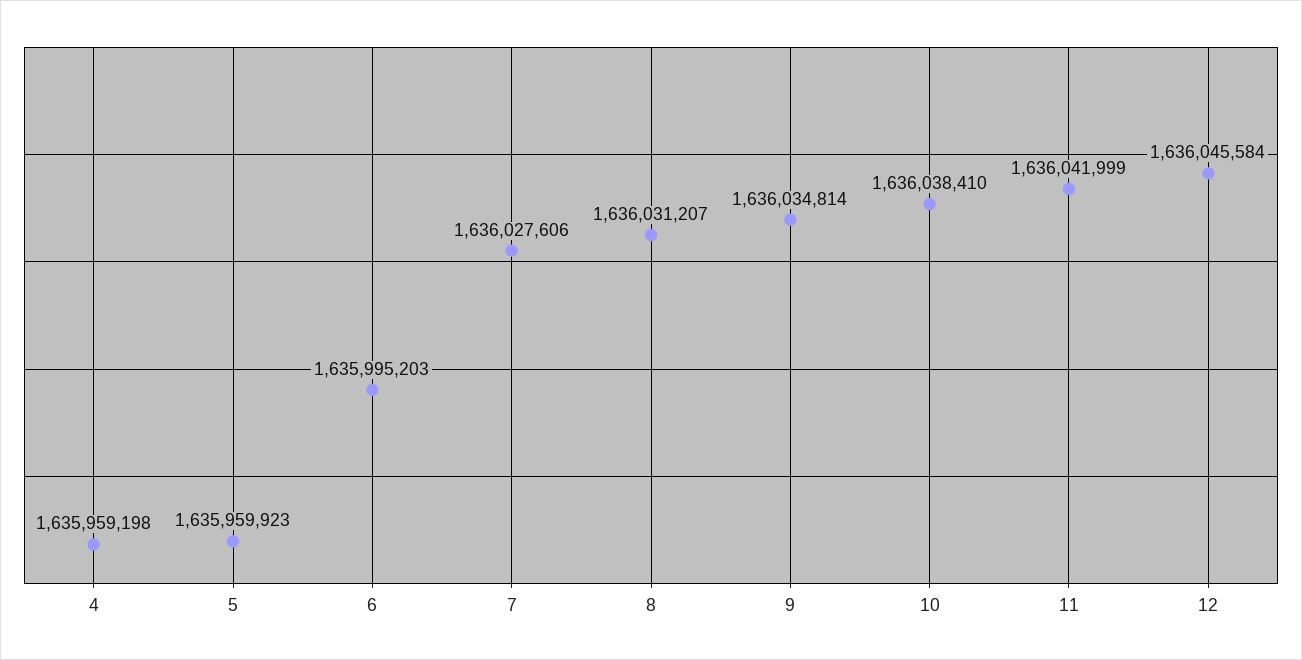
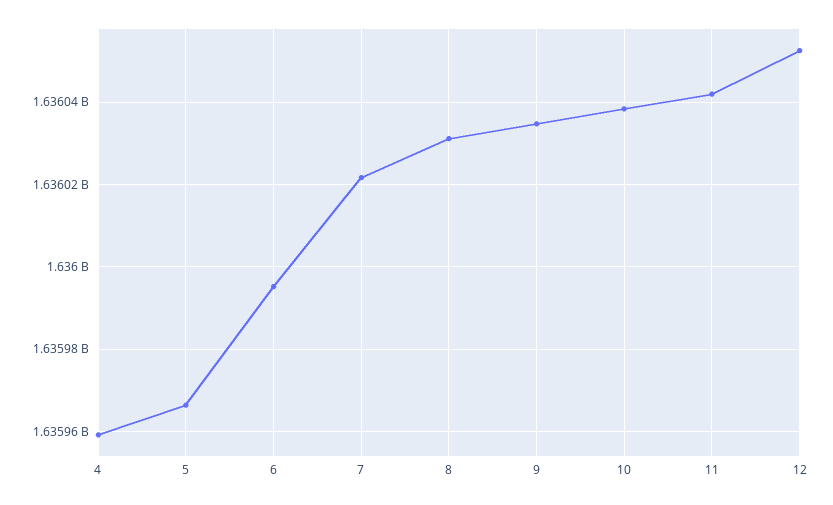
5: 1635959923 -> 1635966000
7: 1636027606 -> 1636022000
12: 1636045584 -> 1636052000

